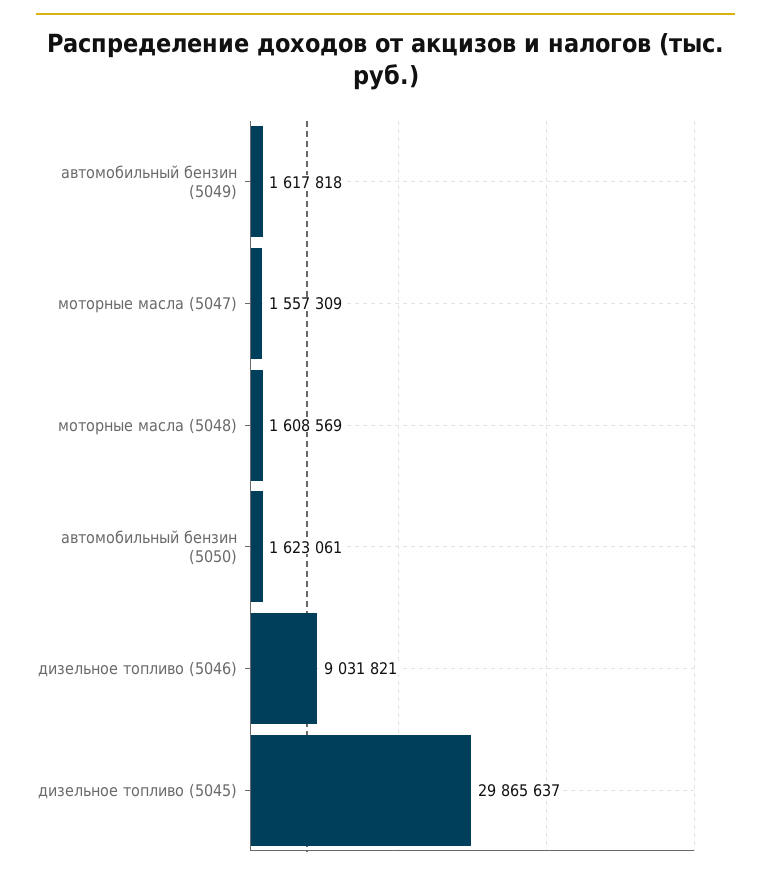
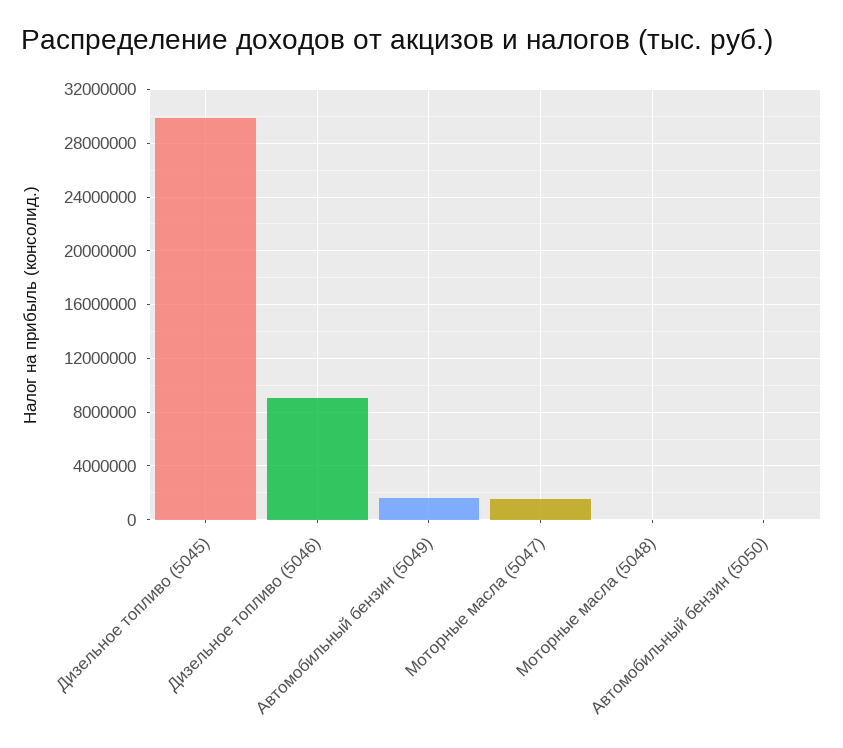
моторные масла (5048): 1608569 -> 0
автомобильный бензин (5050): 1623061 -> 0

